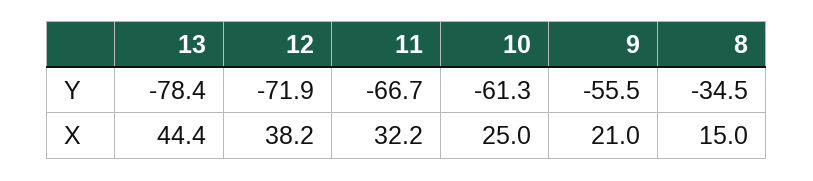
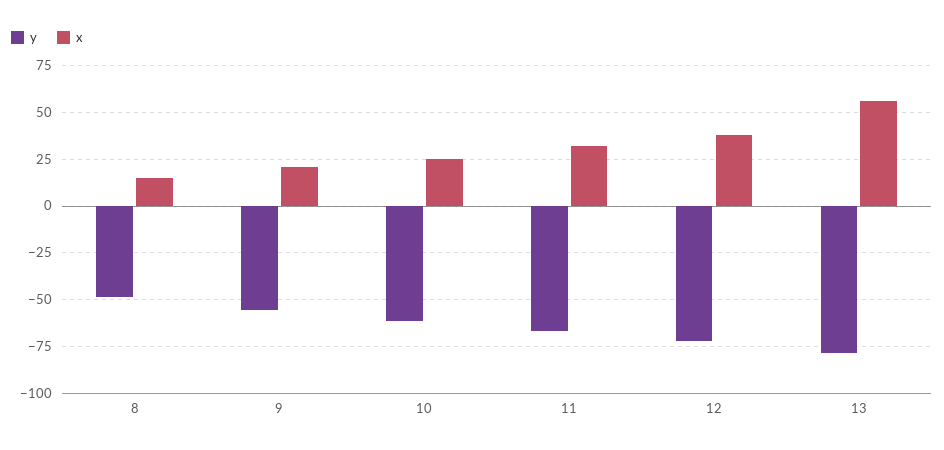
Y, 8: -34.5 -> -50
X, 13: 44.4 -> 55

